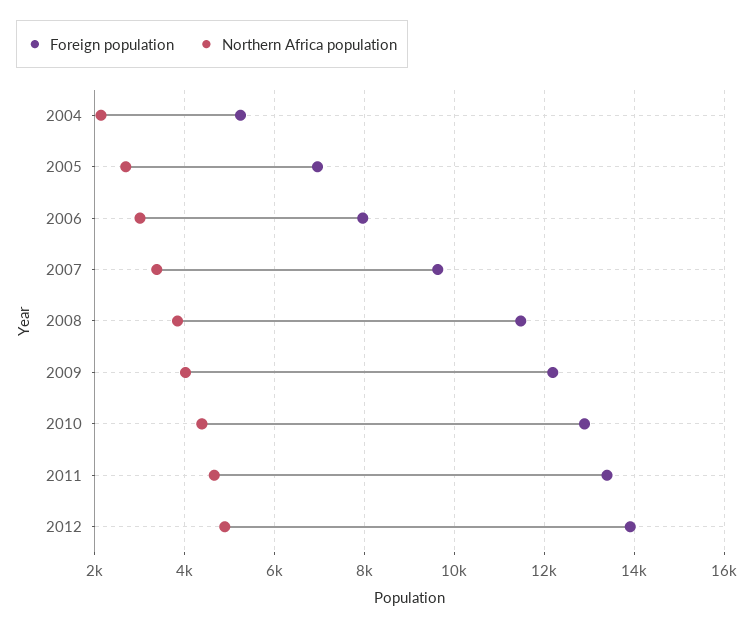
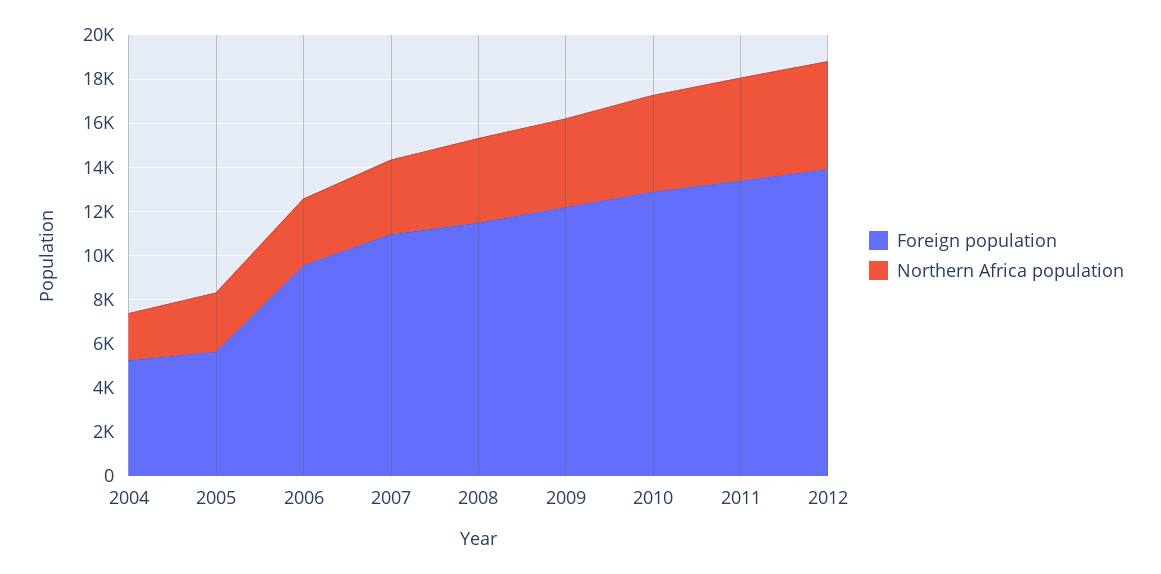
Foreign population, 2005: 7000 -> 5500
Foreign population, 2006: 8000 -> 9500
Foreign population, 2007: 9600 -> 11000

